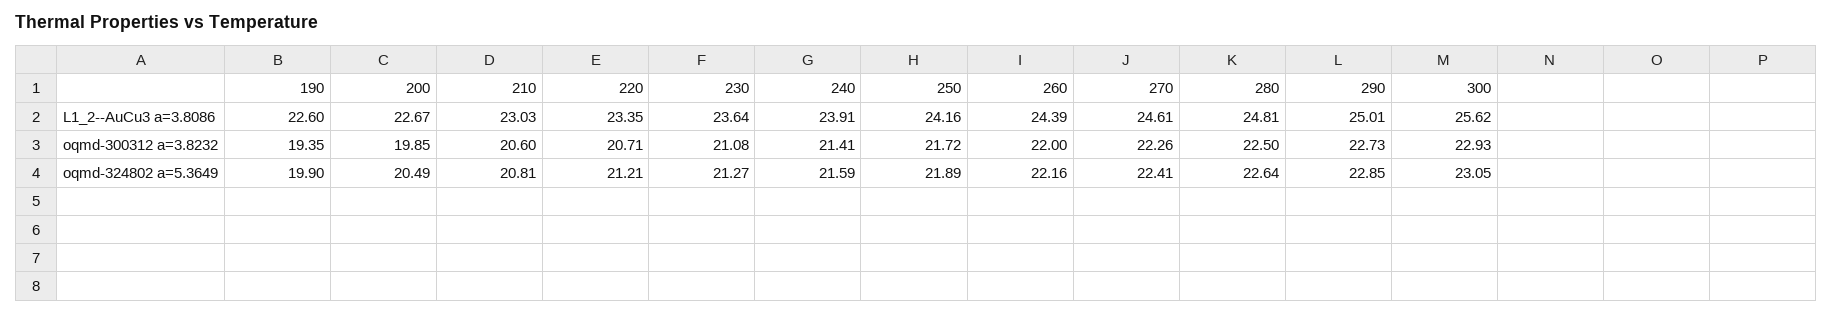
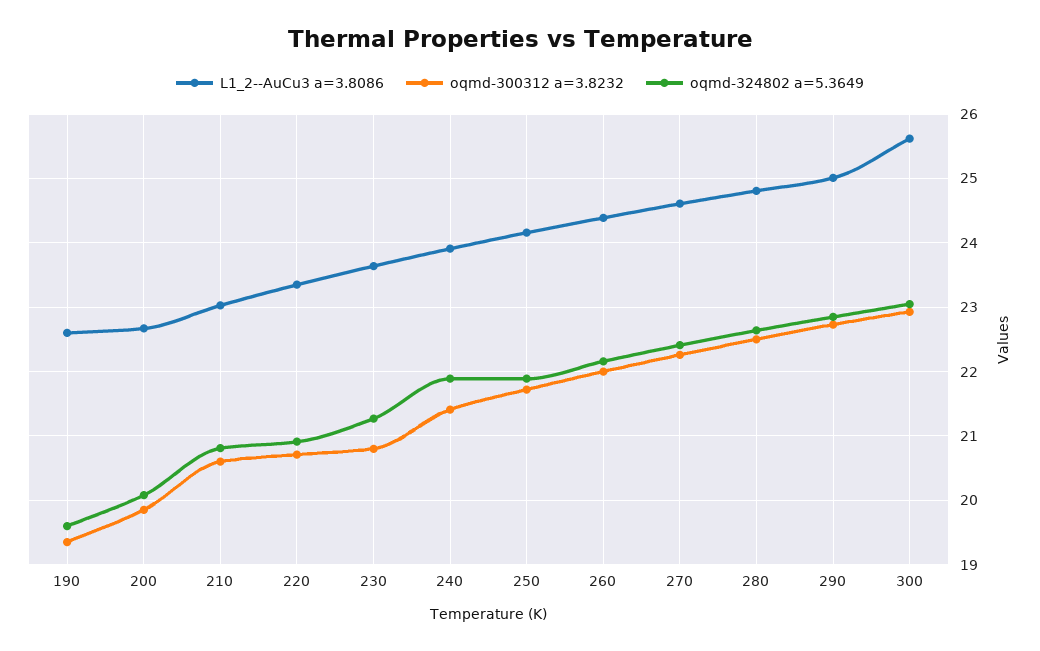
oqmd-300312 a=3.8232, 230: 21.08 -> 20.8
oqmd-324802 a=5.3649, 190: 19.9 -> 19.6
oqmd-324802 a=5.3649, 200: 20.49 -> 20.1
oqmd-324802 a=5.3649, 220: 21.21 -> 20.9
oqmd-324802 a=5.3649, 240: 21.59 -> 21.9

